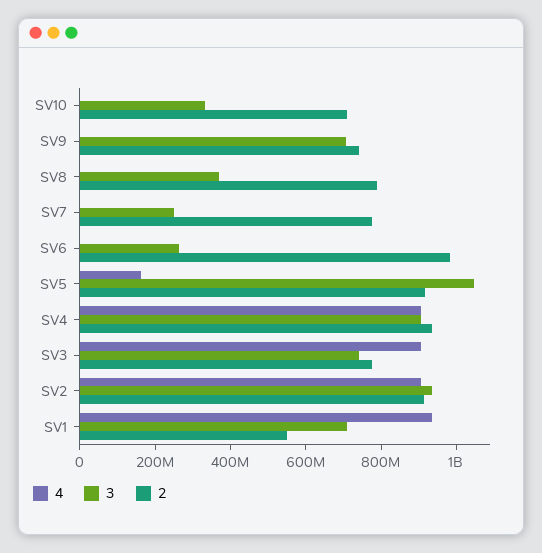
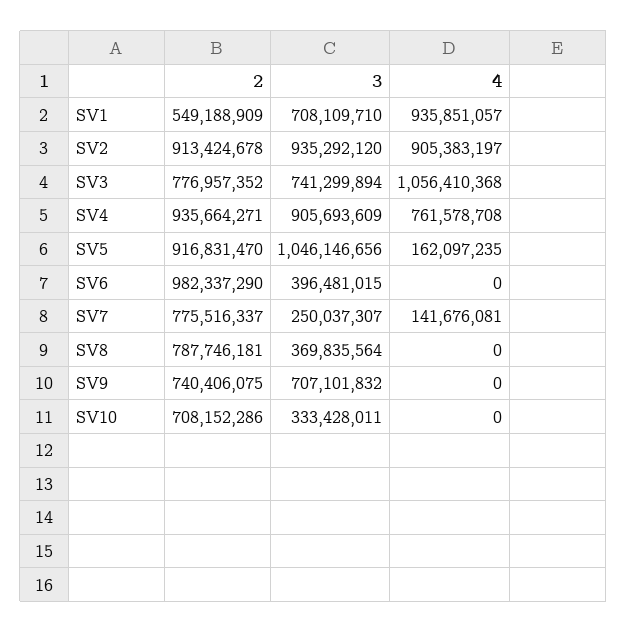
4, SV7: 0 -> 141676081
3, SV6: 250000000 -> 396481015
4, SV4: 900000000 -> 761578708
4, SV3: 900000000 -> 1056410368

